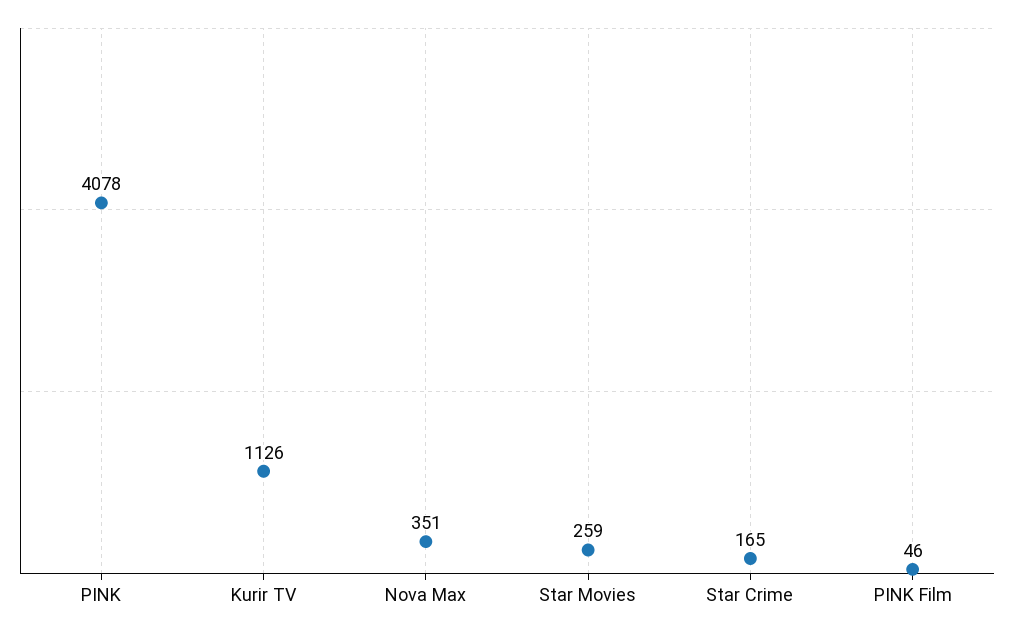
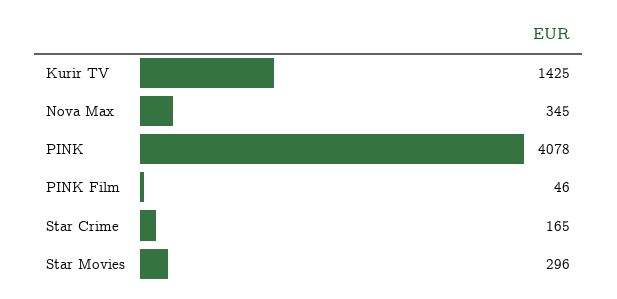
Kurir TV: 1126 -> 1425
Nova Max: 351 -> 345
Star Movies: 259 -> 296

